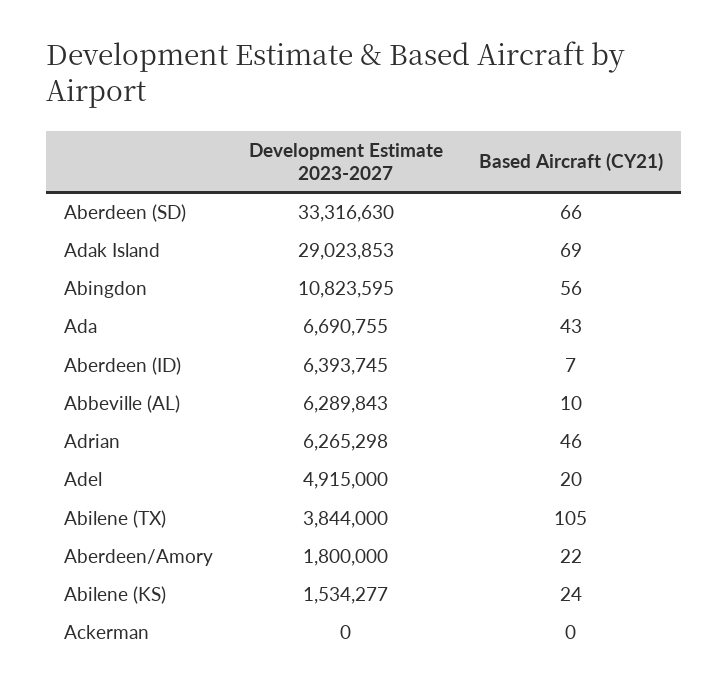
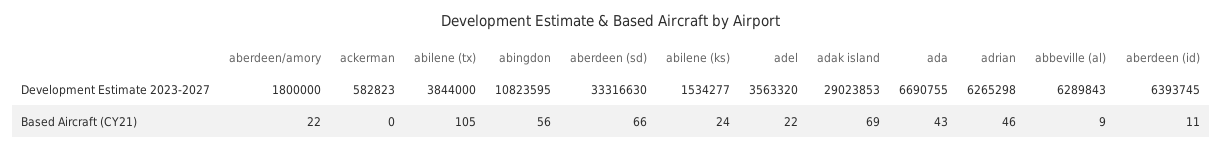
Based Aircraft (CY21), Aberdeen (ID): 7 -> 11
Based Aircraft (CY21), Abbeville (AL): 10 -> 9
Development Estimate 2023-2027, Adel: 4915000 -> 3563320
Based Aircraft (CY21), Adel: 20 -> 22
Development Estimate 2023-2027, Ackerman: 0 -> 582823

